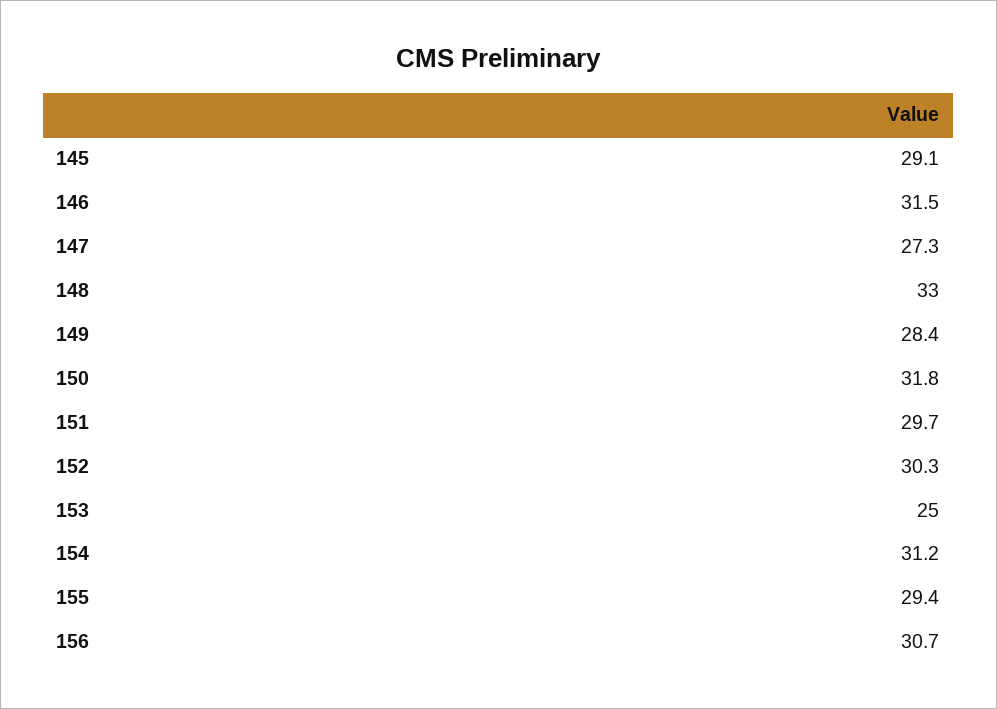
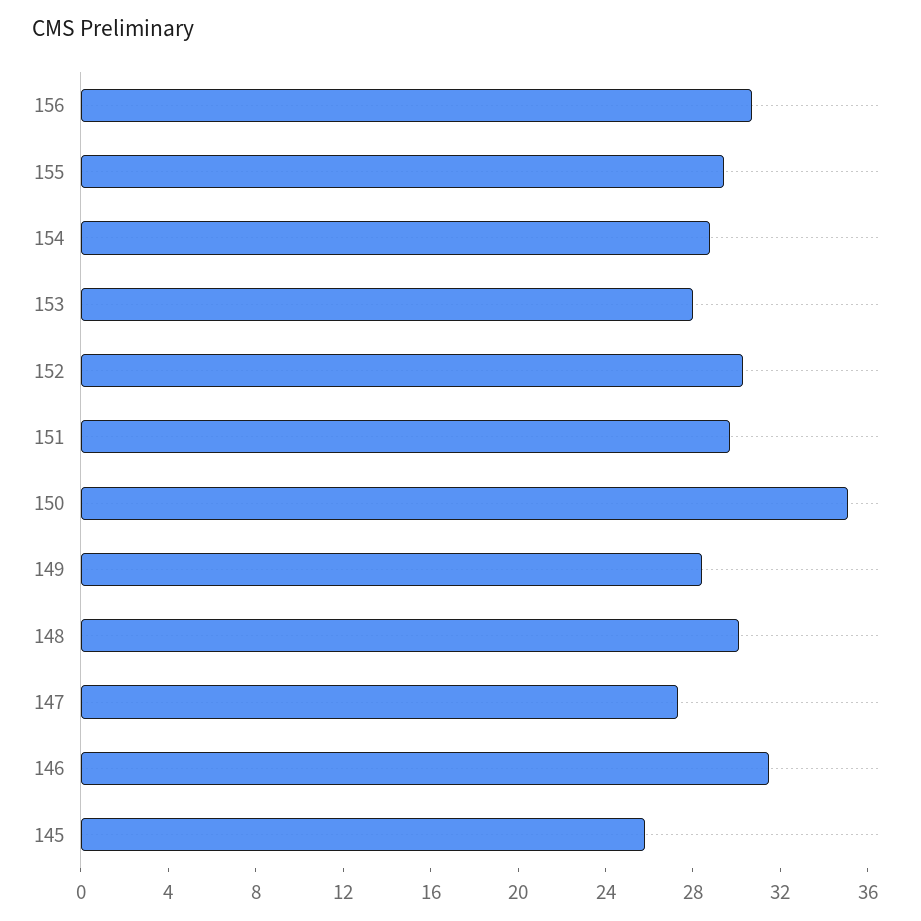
145: 29.1 -> 26
148: 33 -> 30
150: 31.8 -> 35
153: 25 -> 28
154: 31.2 -> 29

